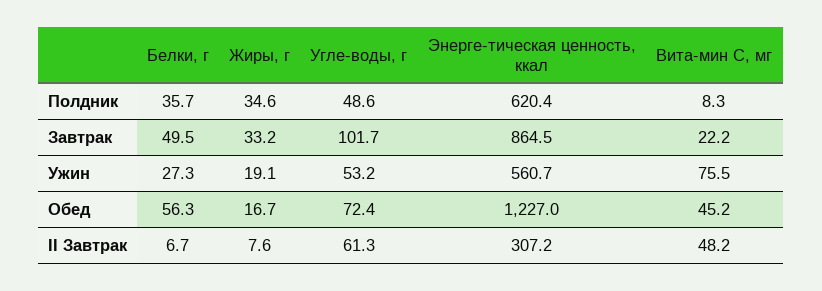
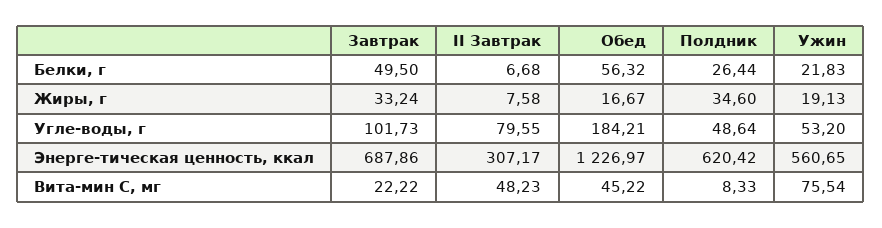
Белки, г, Полдник: 35.7 -> 26.44
Энерге-тическая ценность, ккал, Завтрак: 864.5 -> 687.86
Белки, г, Ужин: 27.3 -> 21.83
Угле-воды, г, Обед: 72.4 -> 184.21
Угле-воды, г, II Завтрак: 61.3 -> 79.55

